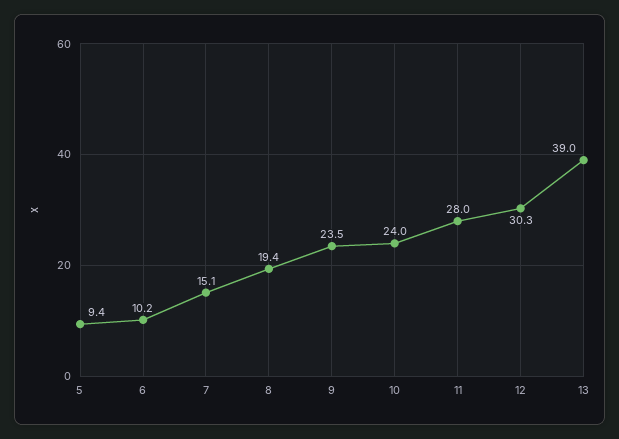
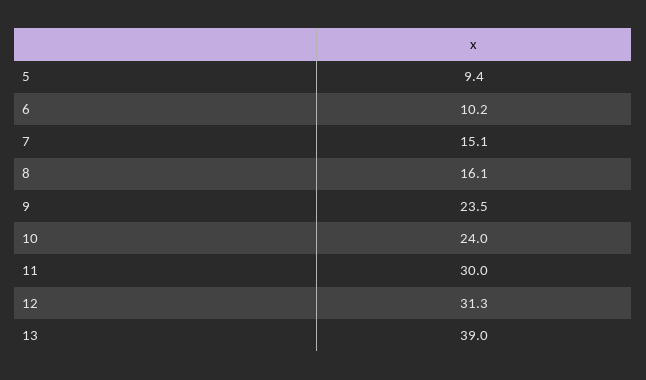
8: 19.4 -> 16.1
11: 28 -> 30
12: 30.3 -> 31.3

